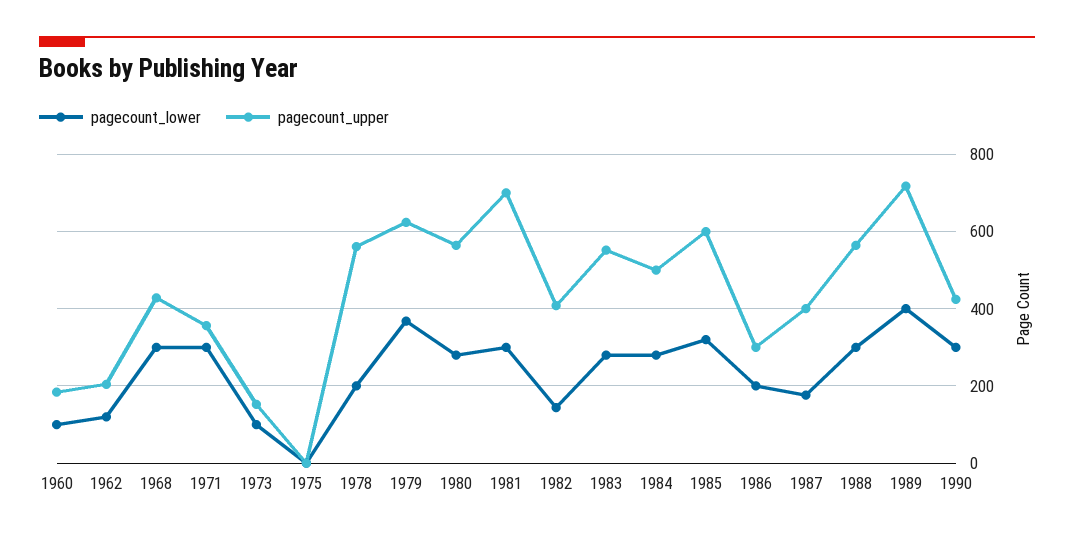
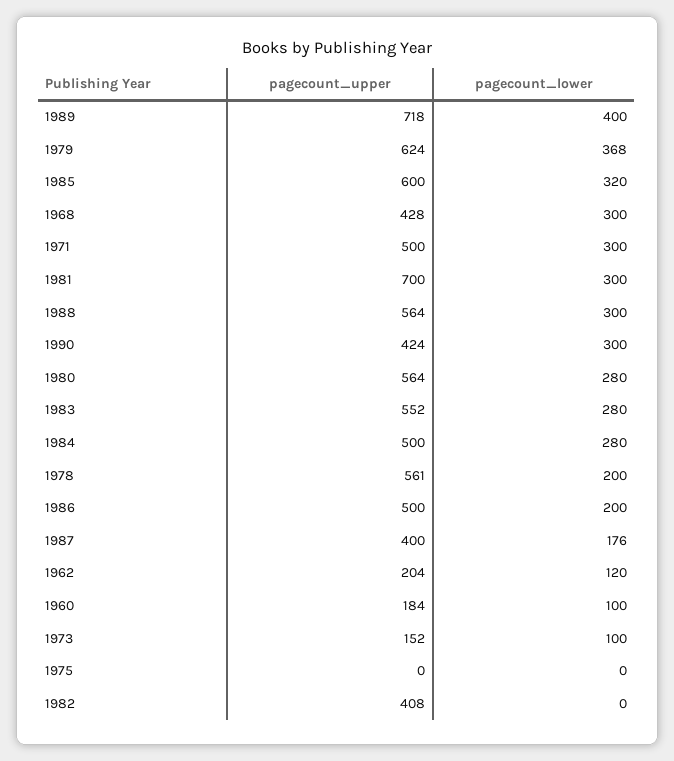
pagecount_upper, 1971: 360 -> 500
pagecount_lower, 1982: 140 -> 0
pagecount_upper, 1986: 300 -> 500

